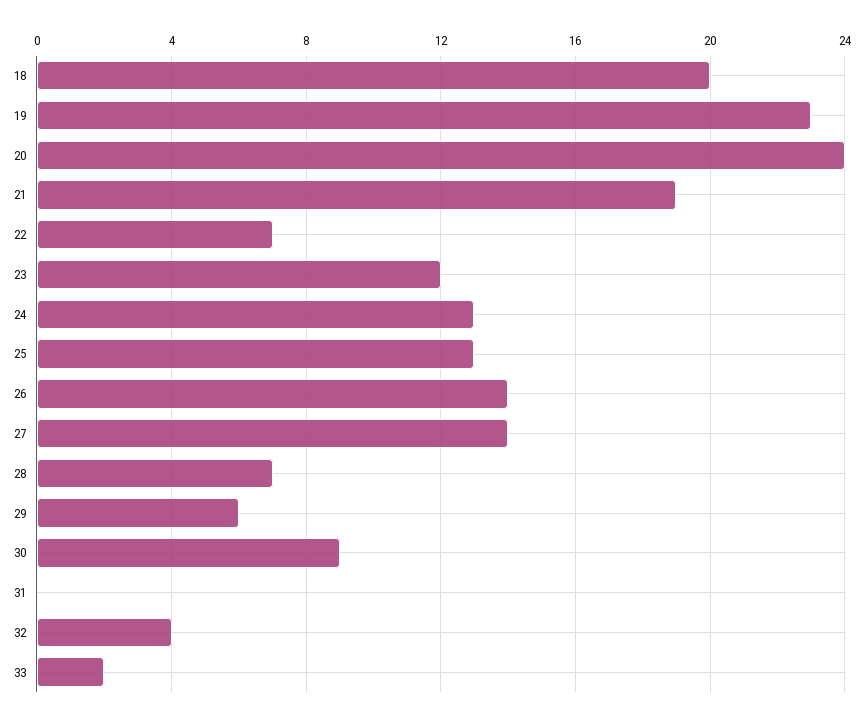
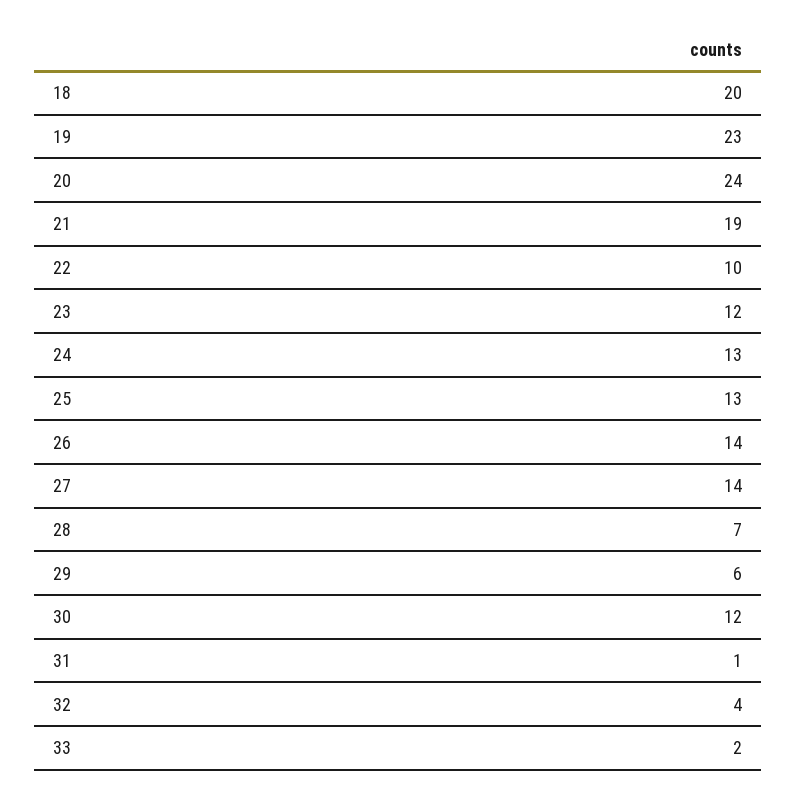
22: 7 -> 10
30: 9 -> 12
31: 0 -> 1

